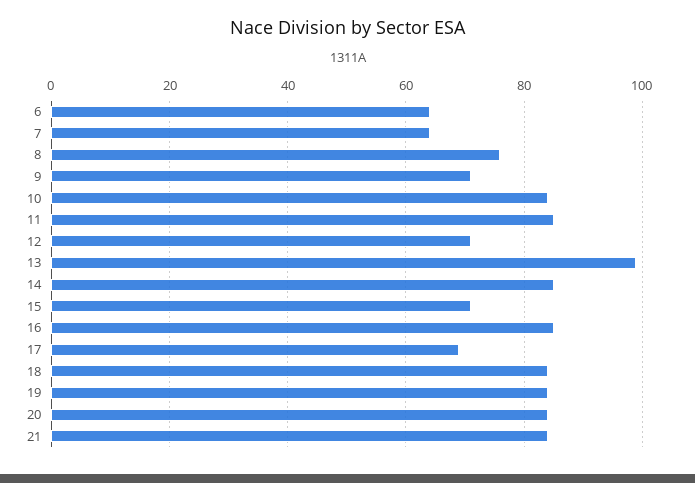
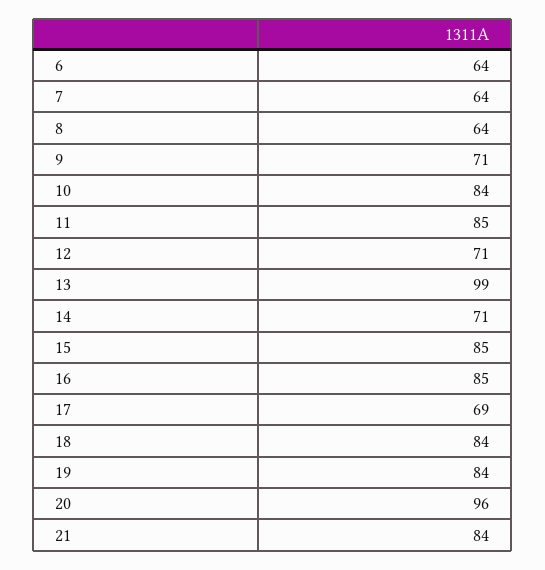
8: 75 -> 64
14: 85 -> 71
15: 70 -> 85
20: 85 -> 96

